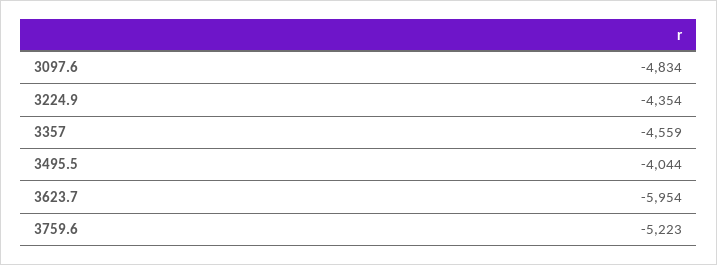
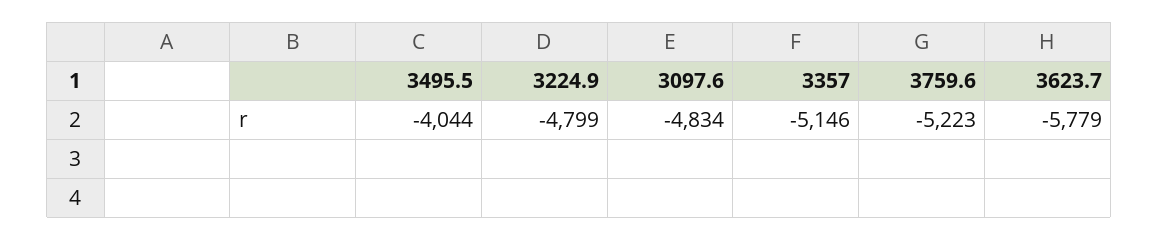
3224.9: -4354 -> -4799
3357: -4559 -> -5146
3623.7: -5954 -> -5779

